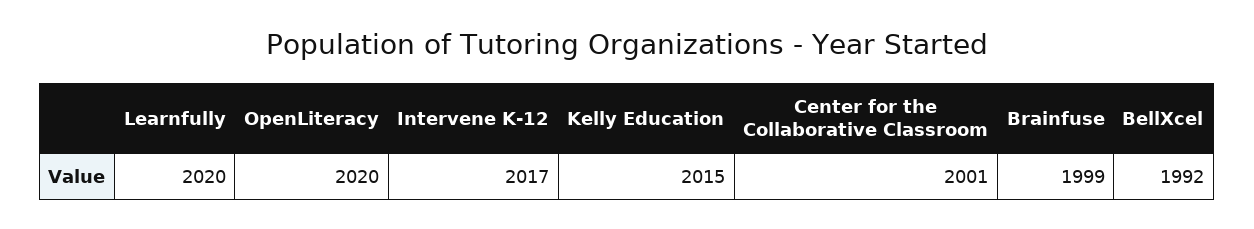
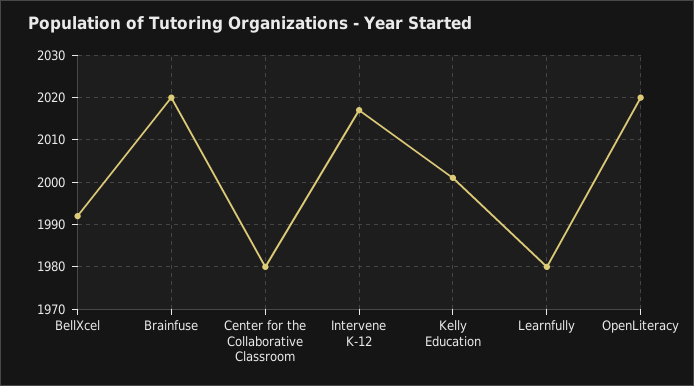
Learnfully: 2020 -> 1980
Kelly Education: 2015 -> 2000
Center for the Collaborative Classroom: 2001 -> 1980
Brainfuse: 1999 -> 2020

